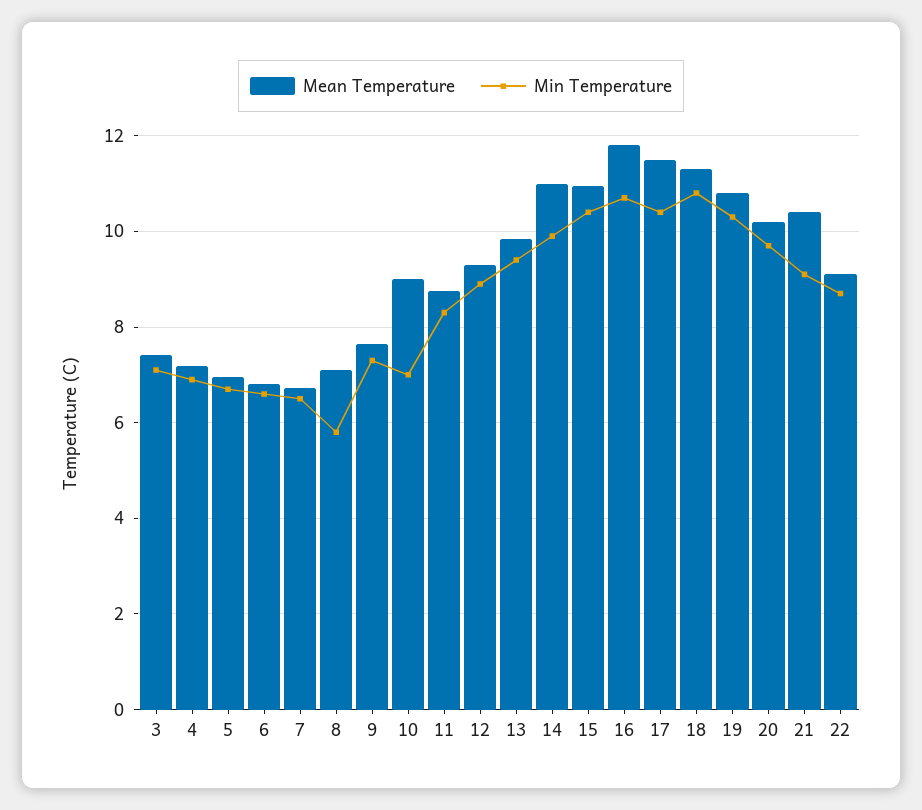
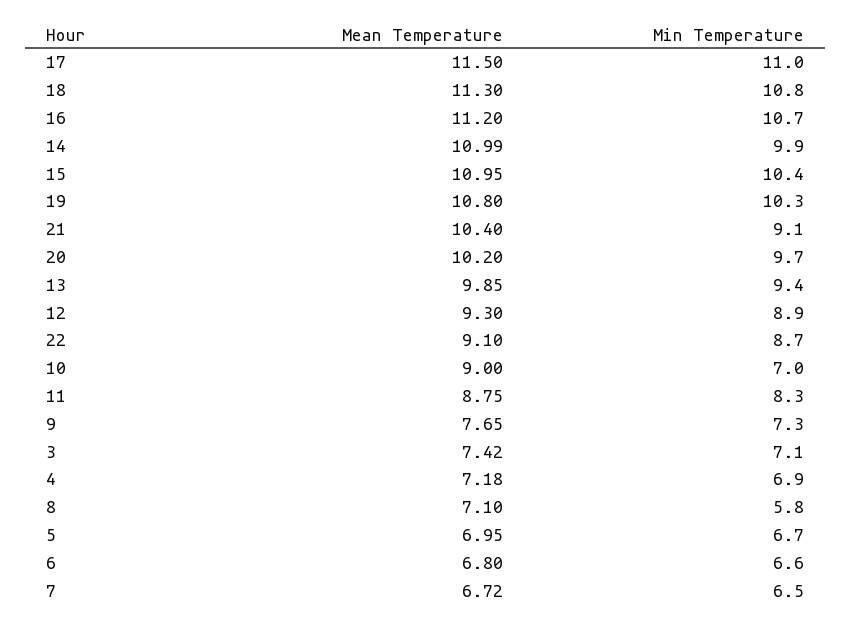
Mean Temperature, 16: 11.8 -> 11.2
Min Temperature, 17: 10.4 -> 11

